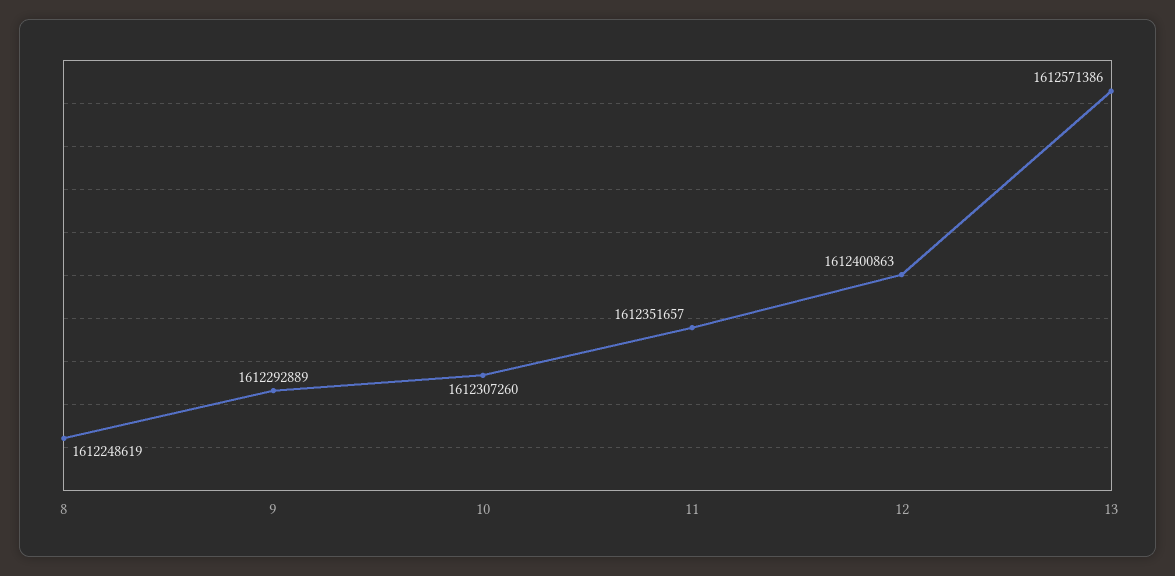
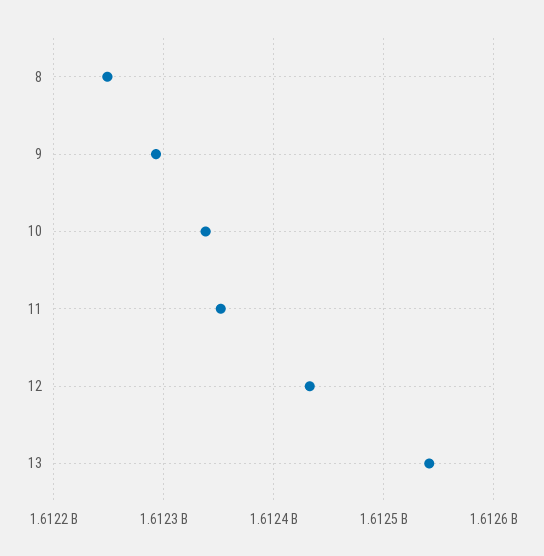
10: 1612307260 -> 1612340000
12: 1612400863 -> 1612430000
13: 1612571386 -> 1612540000

